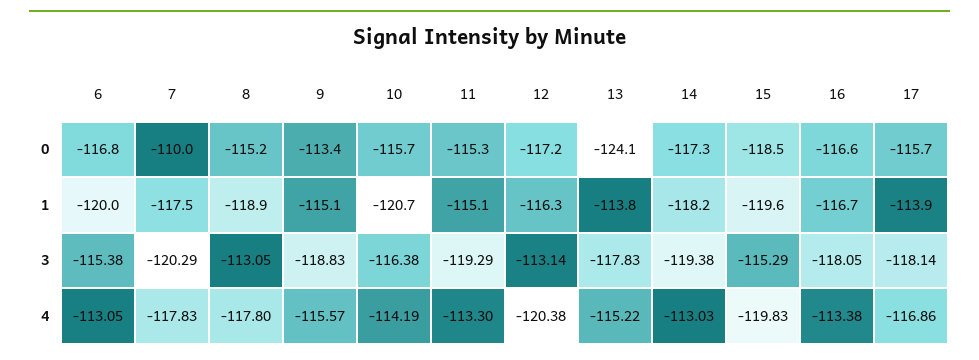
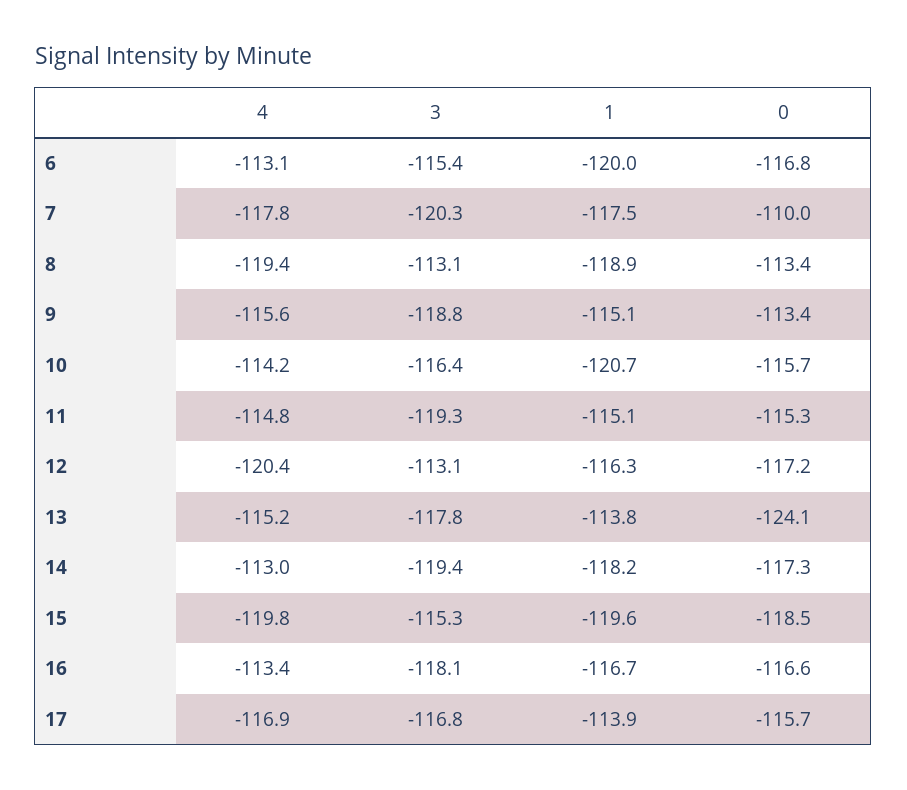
8, 0: -115.2 -> -113.4
17, 3: -118.14 -> -116.8
8, 4: -117.8 -> -119.4
11, 4: -113.3 -> -114.8

